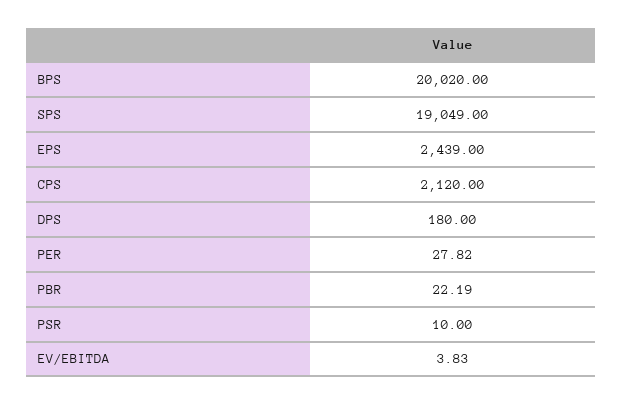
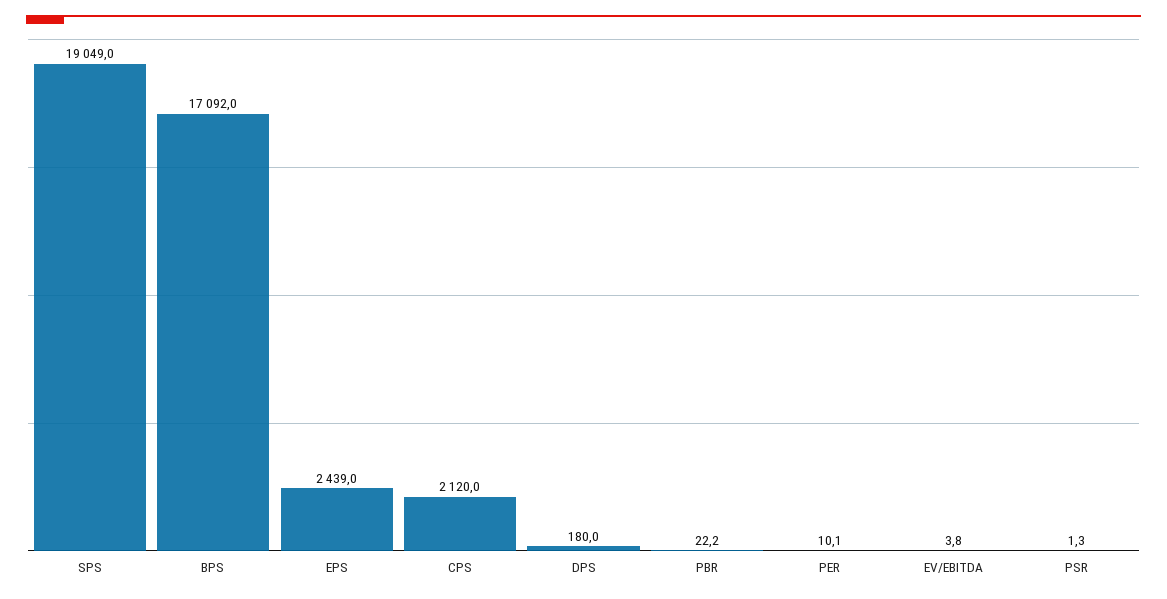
BPS: 20020 -> 17092
PER: 27.82 -> 10.1
PSR: 10 -> 1.3

